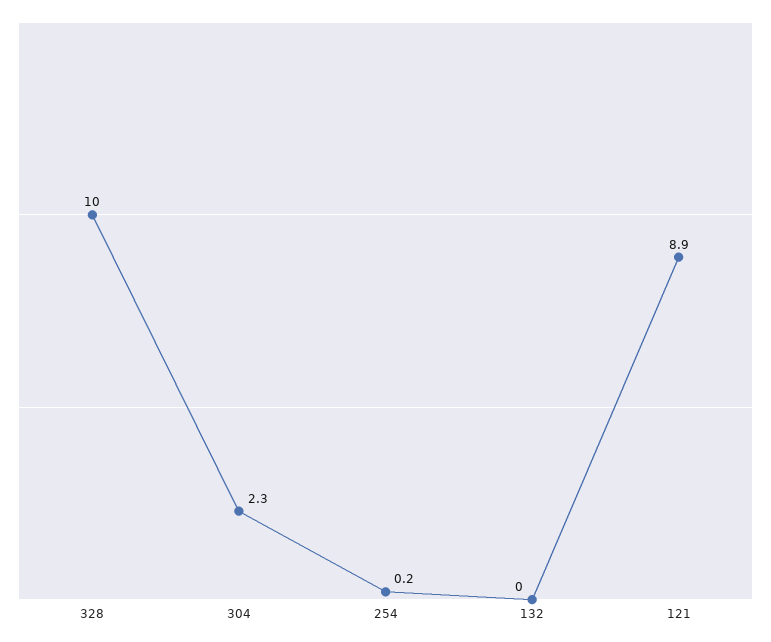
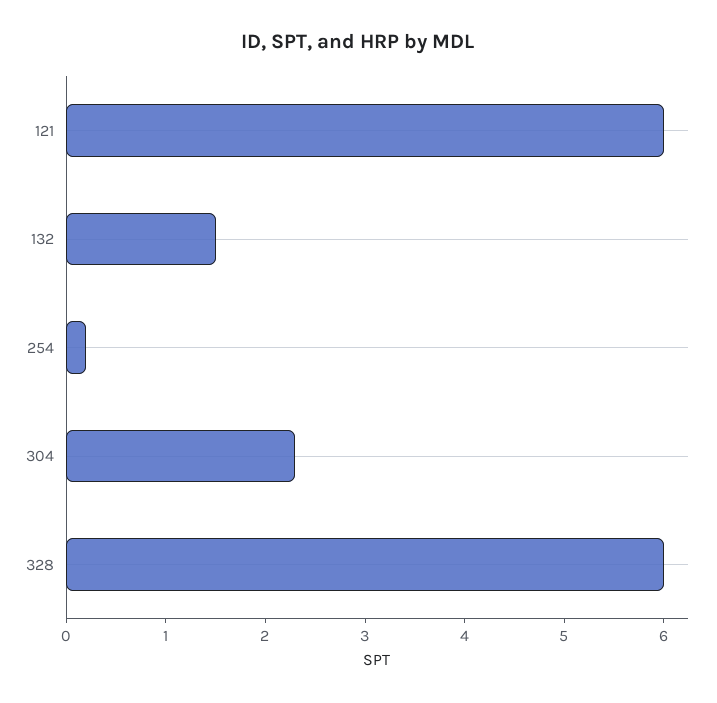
328: 10 -> 6
132: 0 -> 1.5
121: 8.9 -> 6

